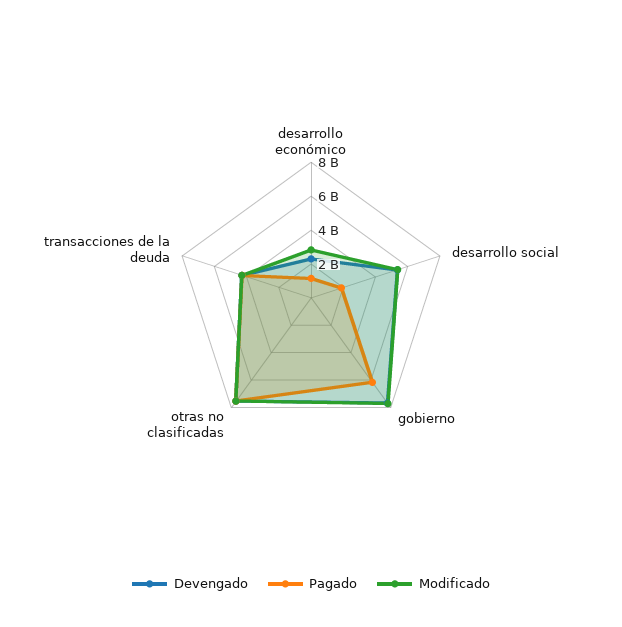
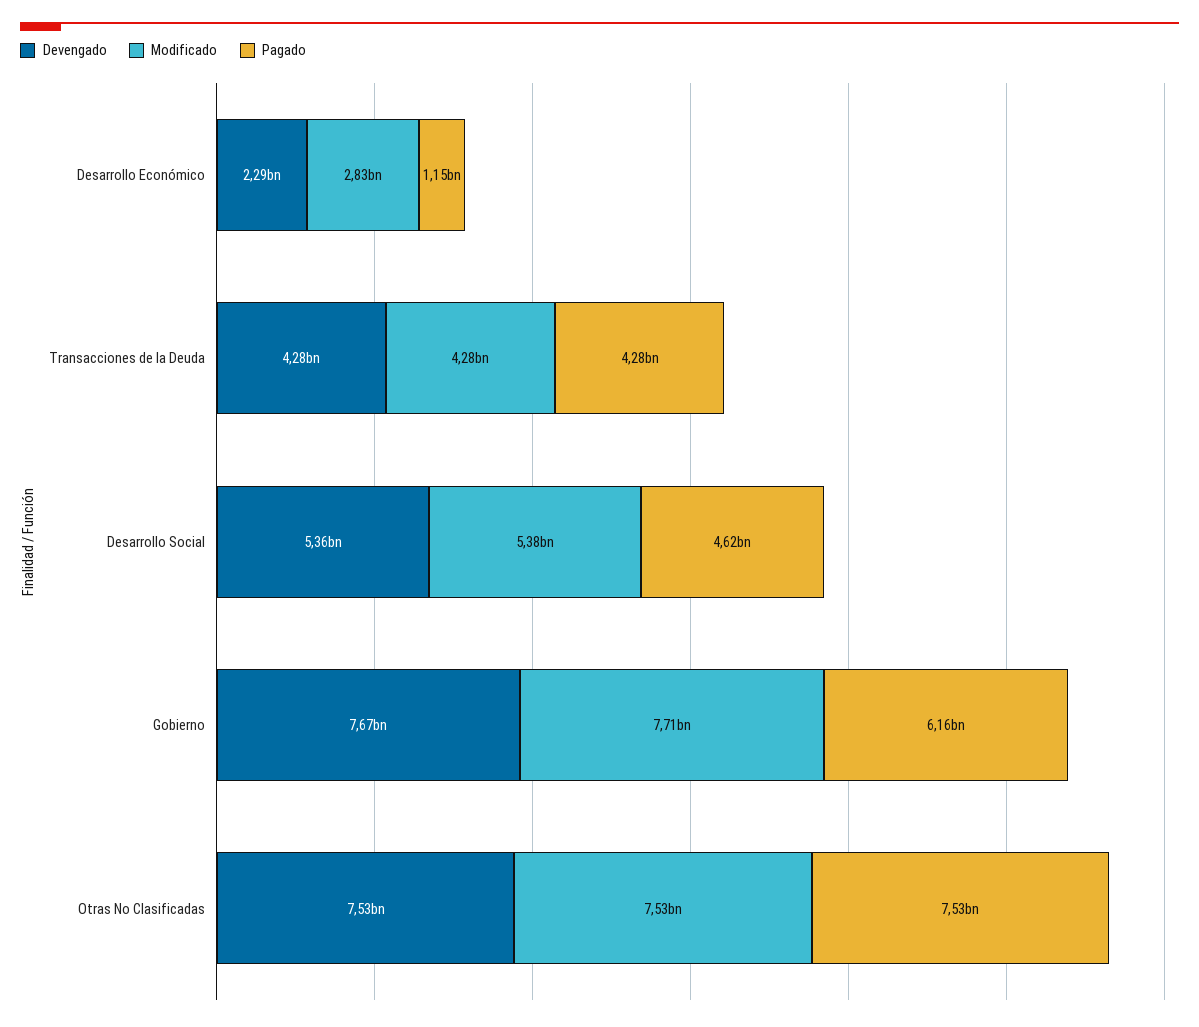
Pagado, desarrollo social: 2000000000 -> 4620000000

